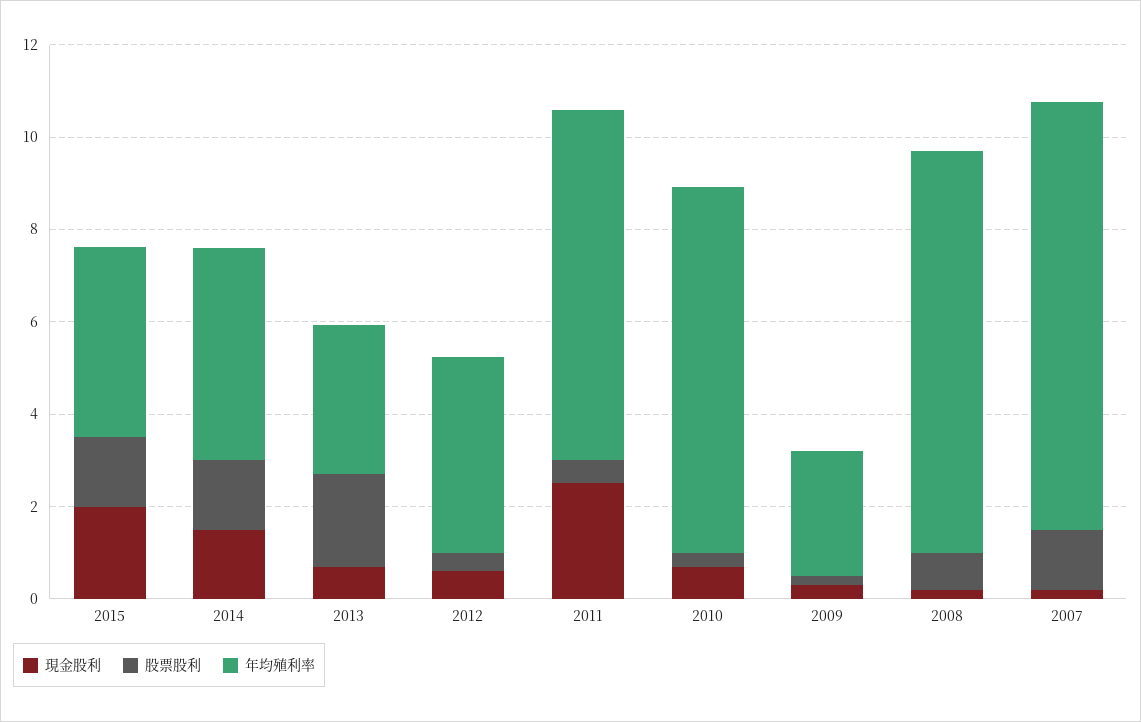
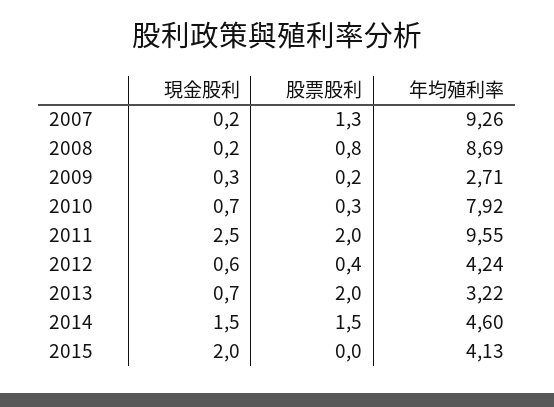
股票股利, 2015: 1.5 -> 0
股票股利, 2011: 0.5 -> 2
年均殖利率, 2011: 7.5 -> 9.55

